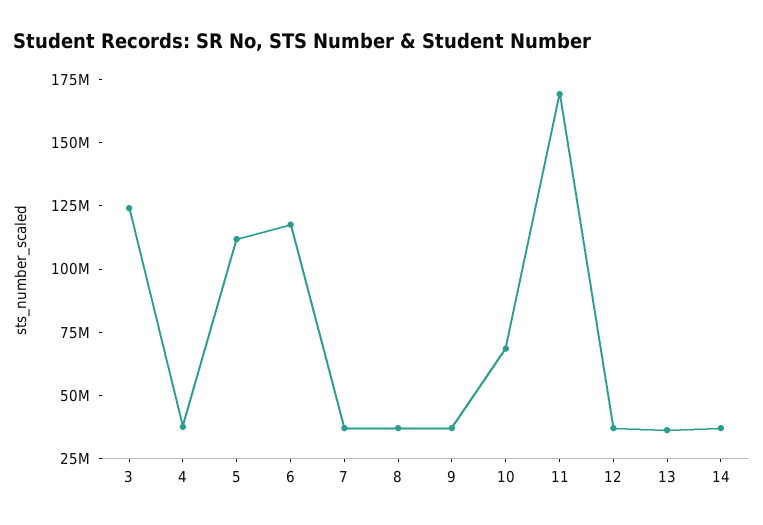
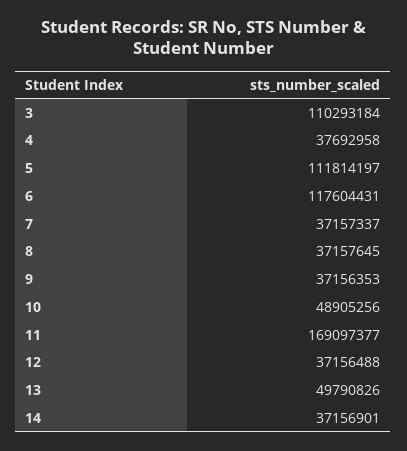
3: 125000000 -> 110293184
10: 70000000 -> 48905256
13: 35000000 -> 49790826

